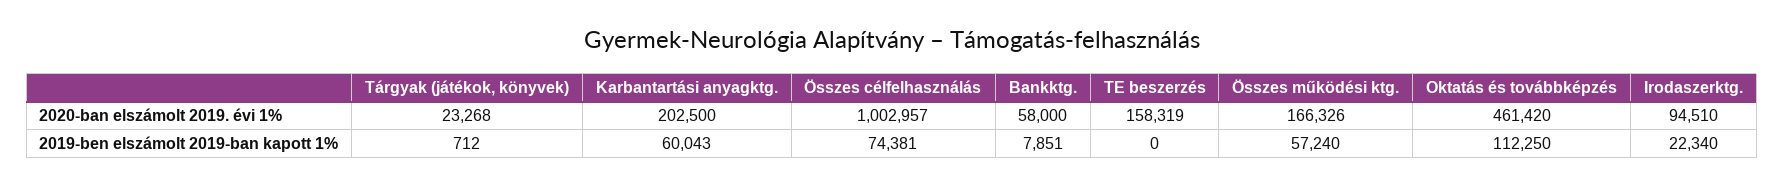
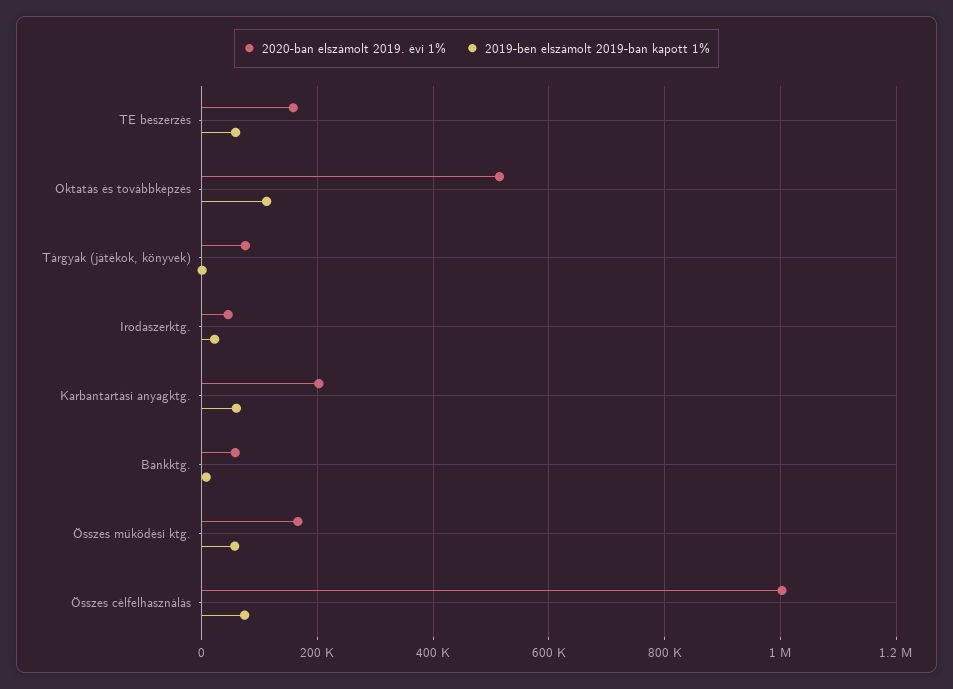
2020-ban elszámolt 2019. évi 1%, Tárgyak (játékok, könyvek): 23268 -> 80000
2020-ban elszámolt 2019. évi 1%, Oktatás és továbbképzés: 461420 -> 520000
2020-ban elszámolt 2019. évi 1%, Irodaszerktg.: 94510 -> 40000
2019-ben elszámolt 2019-ban kapott 1%, TE beszerzés: 0 -> 60000

